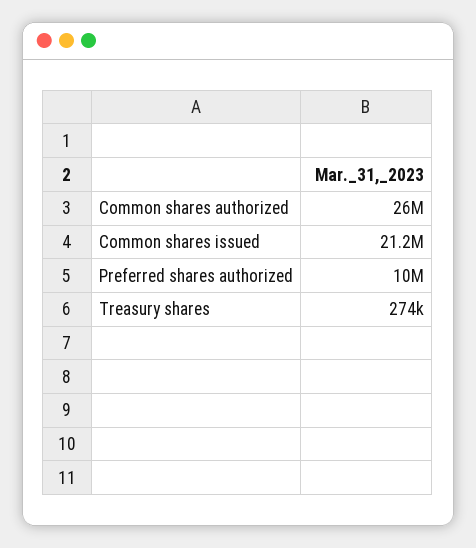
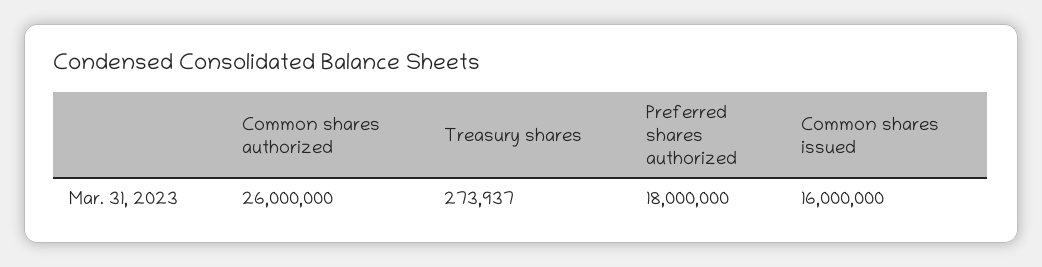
Common shares issued: 21200000 -> 16000000
Preferred shares authorized: 10000000 -> 18000000

